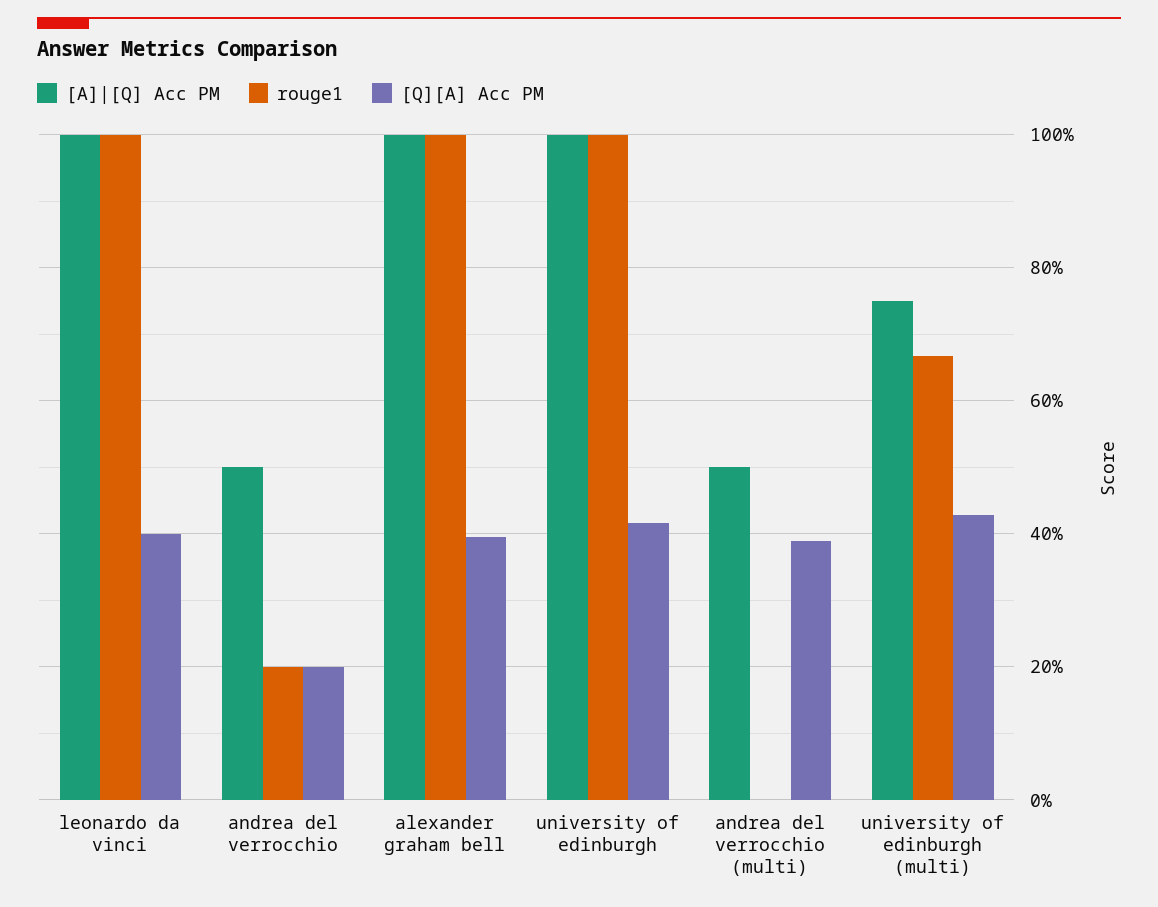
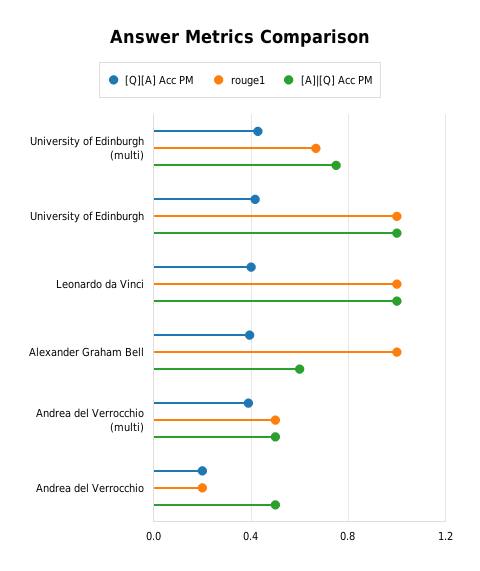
[A]|[Q] Acc PM, alexander graham bell: 1 -> 0.6
rouge1, andrea del verrocchio (multi): 0 -> 0.5

